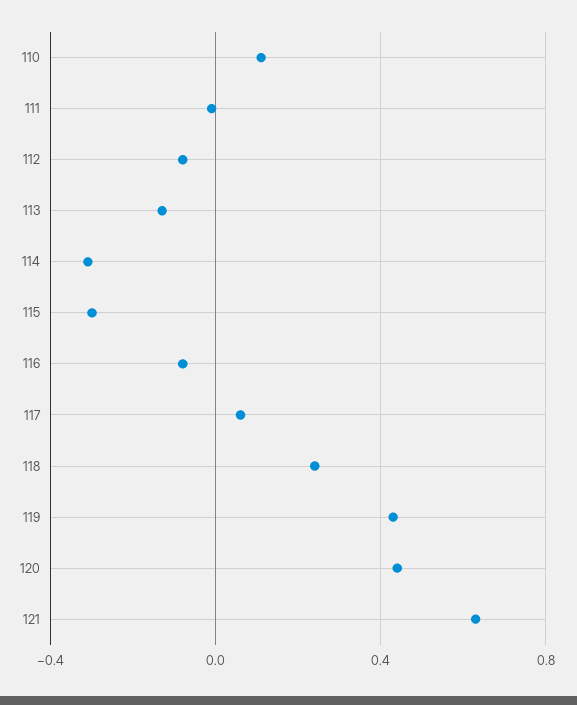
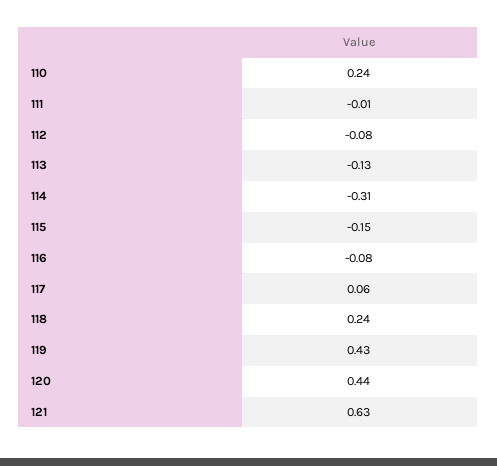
110: 0.1 -> 0.24
115: -0.3 -> -0.15

